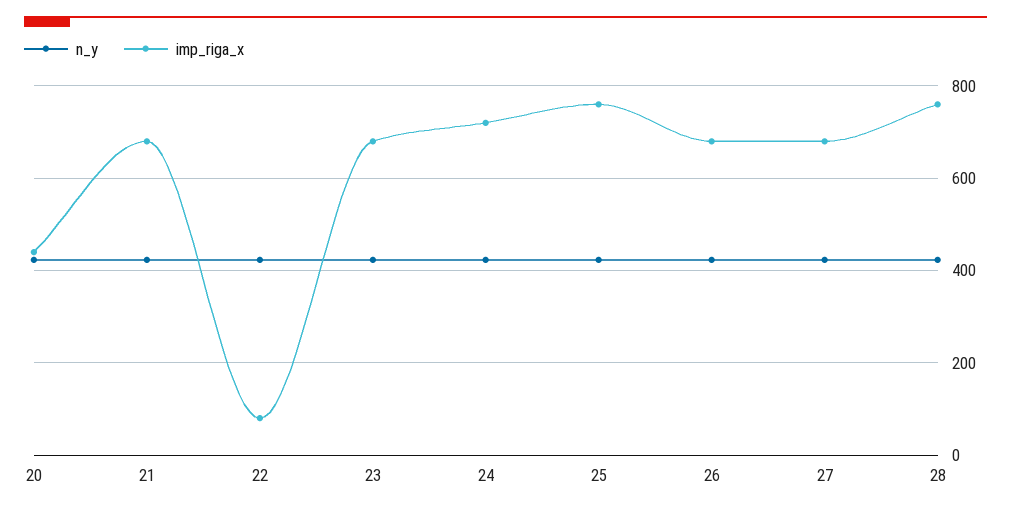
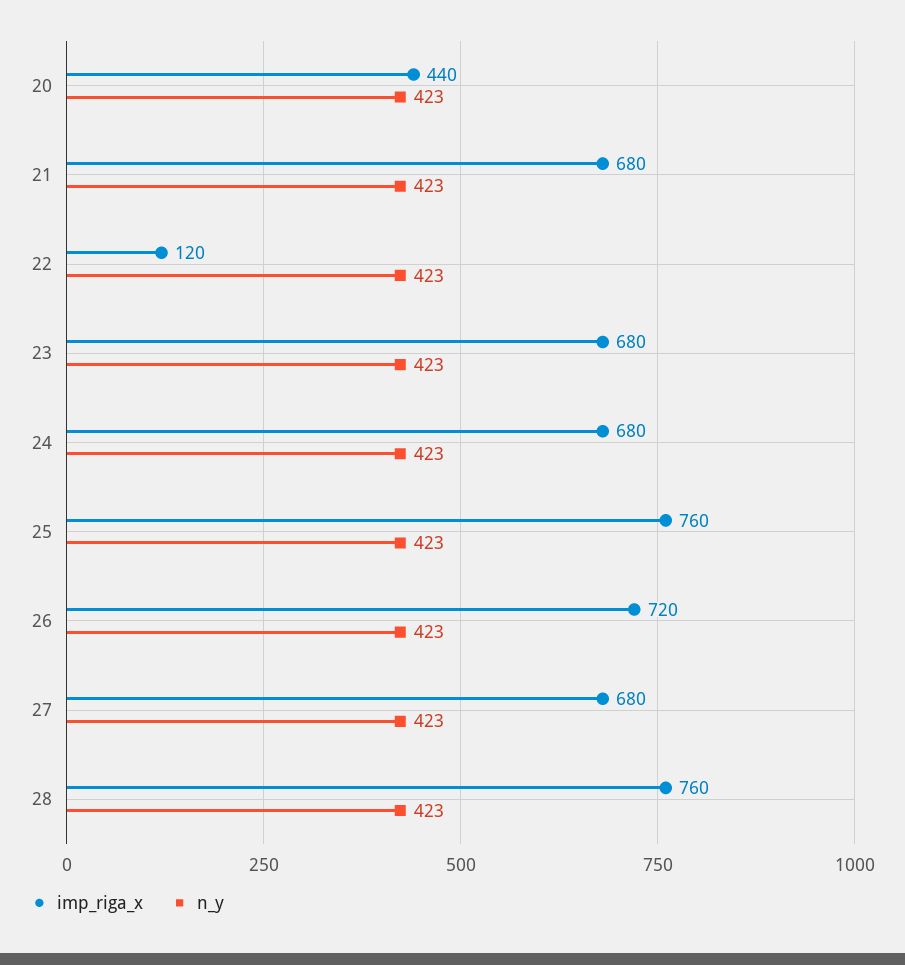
imp_riga_x, 22: 80 -> 120
imp_riga_x, 24: 720 -> 680
imp_riga_x, 26: 680 -> 720

